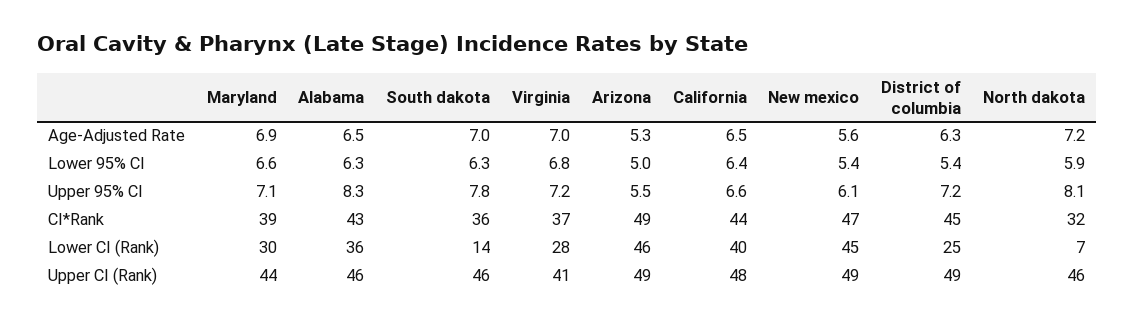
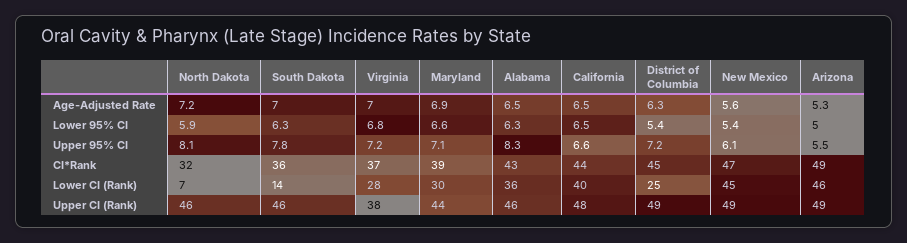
California, Lower 95% CI: 6.4 -> 6.5
Virginia, Upper CI (Rank): 41 -> 38

